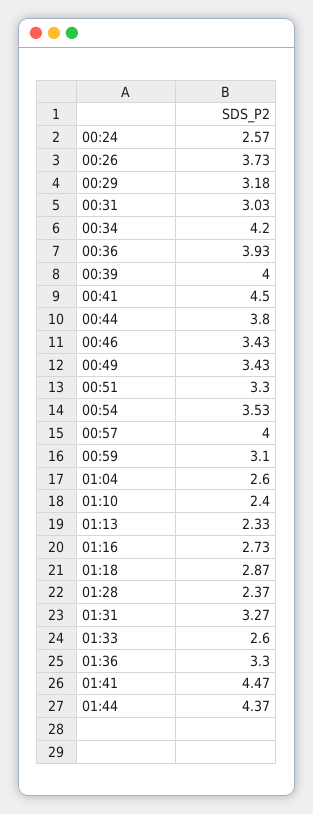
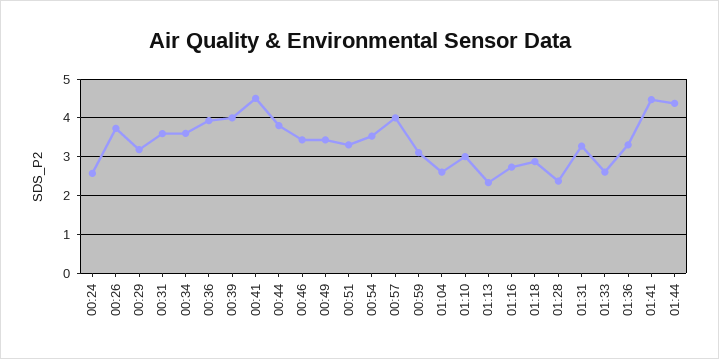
00:31: 3.03 -> 3.6
00:34: 4.2 -> 3.6
01:10: 2.4 -> 3

